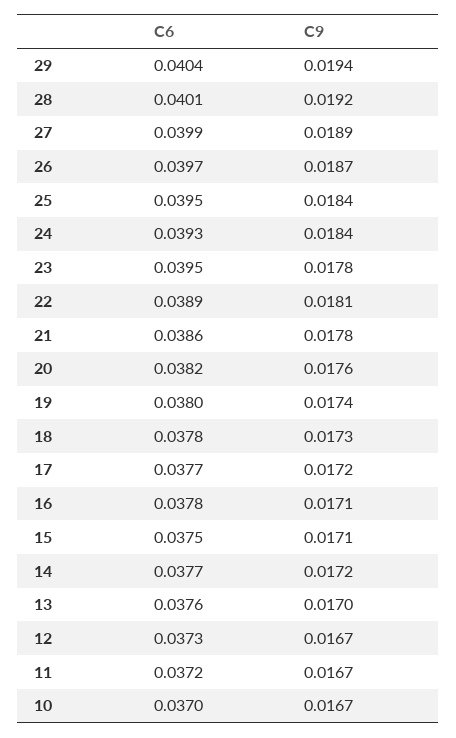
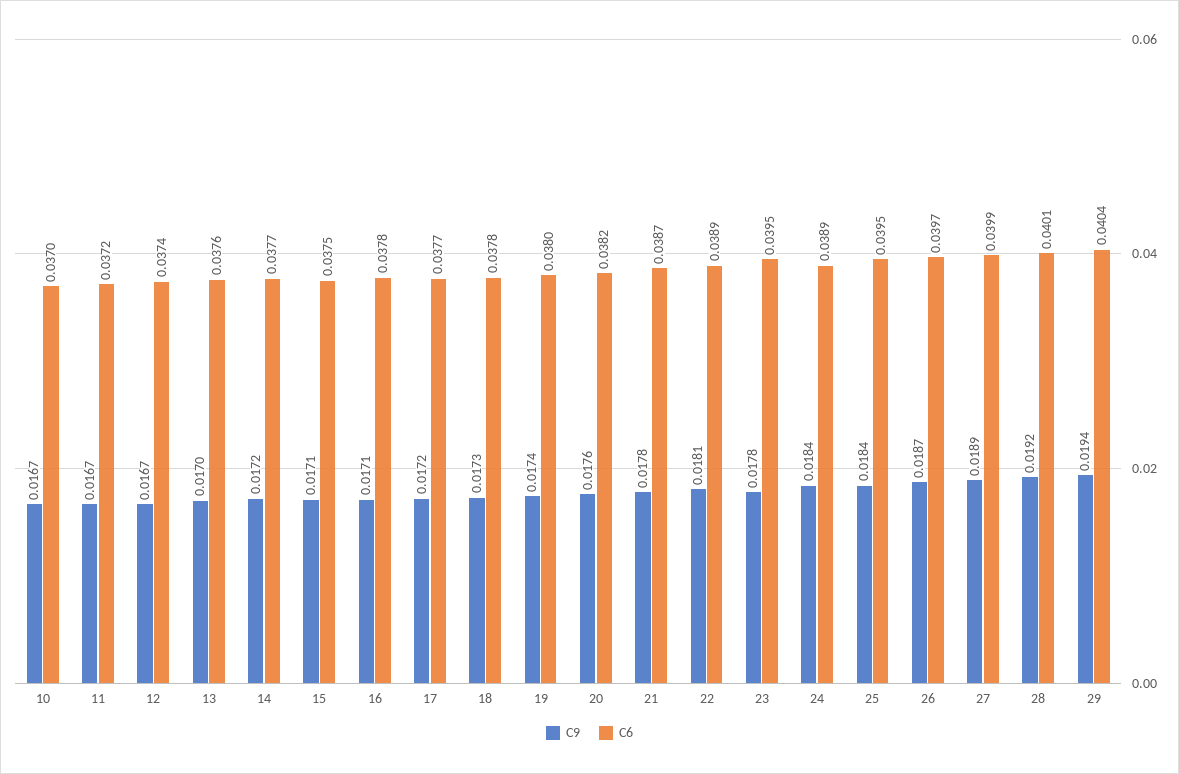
C6, 24: 0.0393 -> 0.0389
C6, 21: 0.0386 -> 0.0387
C6, 12: 0.0373 -> 0.0374

